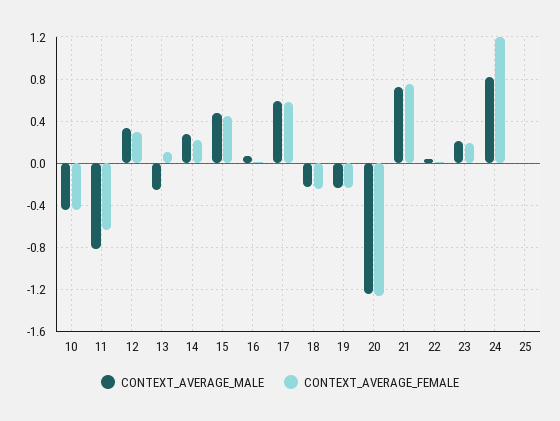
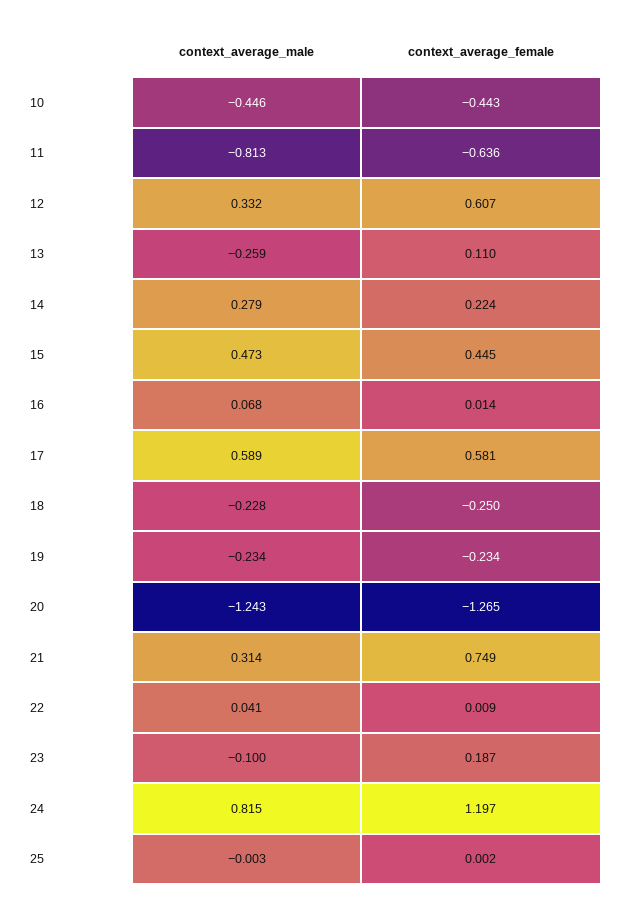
CONTEXT_AVERAGE_FEMALE, 12: 0.3 -> 0.607
CONTEXT_AVERAGE_MALE, 21: 0.7 -> 0.314
CONTEXT_AVERAGE_MALE, 23: 0.2 -> -0.1

